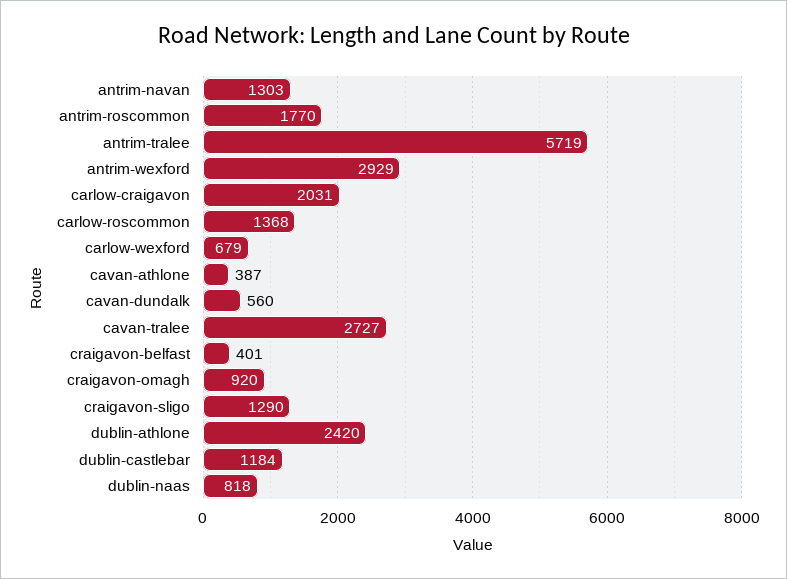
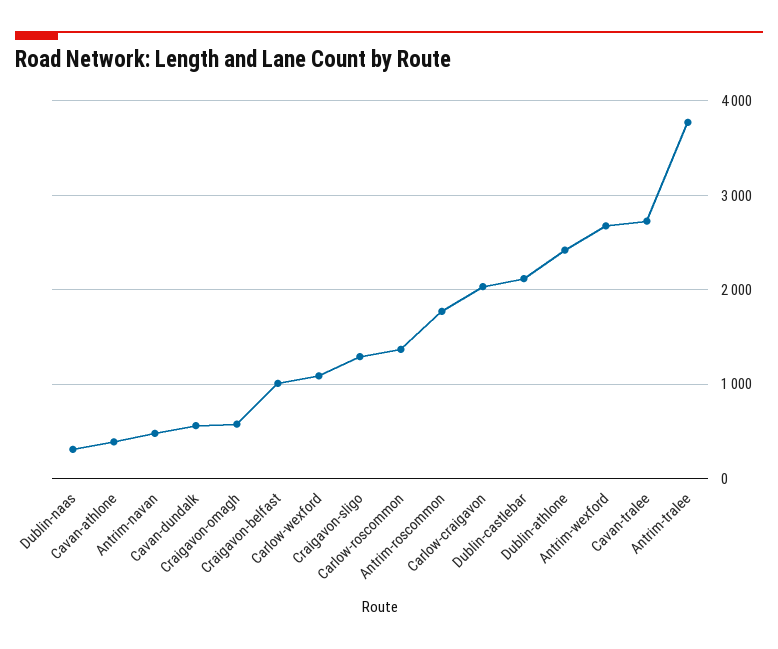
antrim-navan: 1303 -> 500
antrim-tralee: 5719 -> 3800
antrim-wexford: 2929 -> 2700
carlow-wexford: 679 -> 1100
craigavon-belfast: 401 -> 1000
craigavon-omagh: 920 -> 600
dublin-castlebar: 1184 -> 2100
dublin-naas: 818 -> 300

